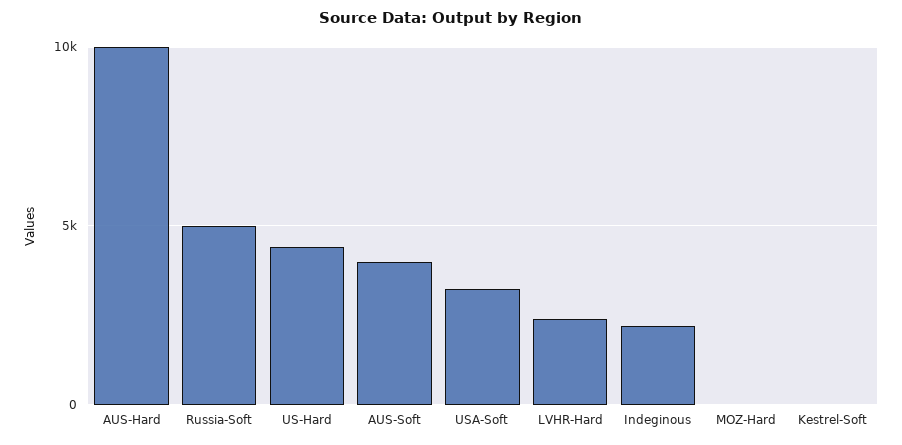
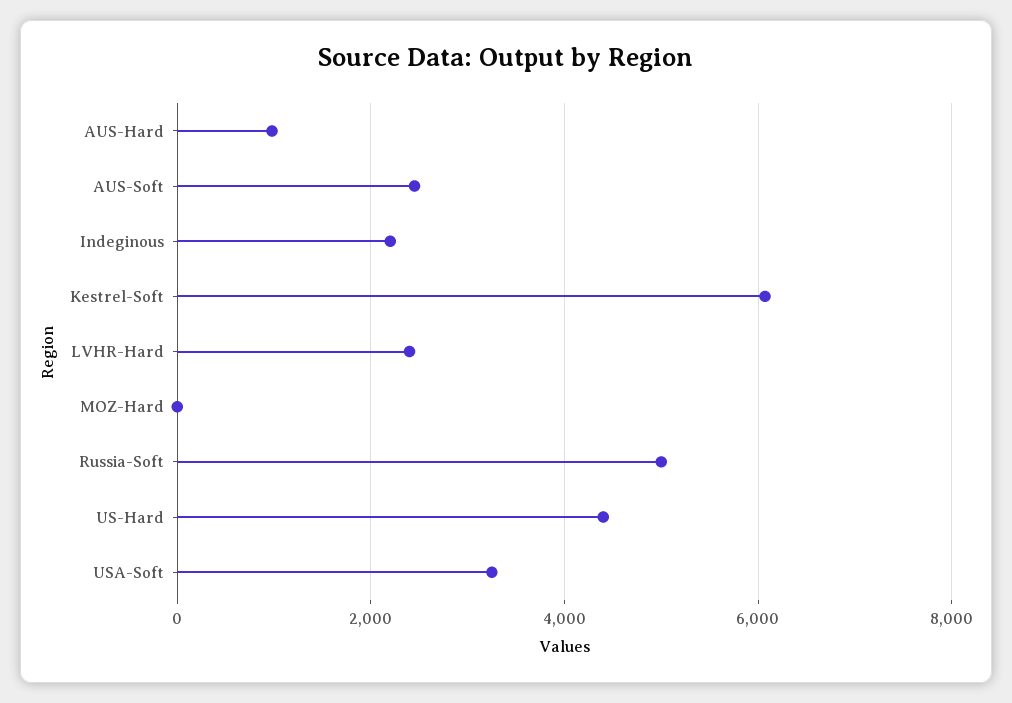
AUS-Hard: 10000 -> 1000
AUS-Soft: 4000 -> 2400
Kestrel-Soft: 0 -> 6000

